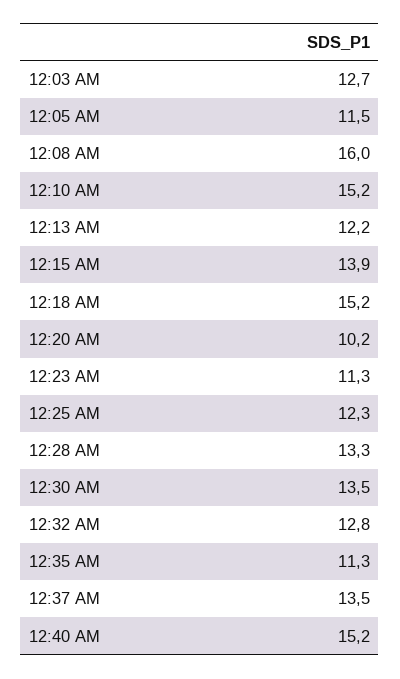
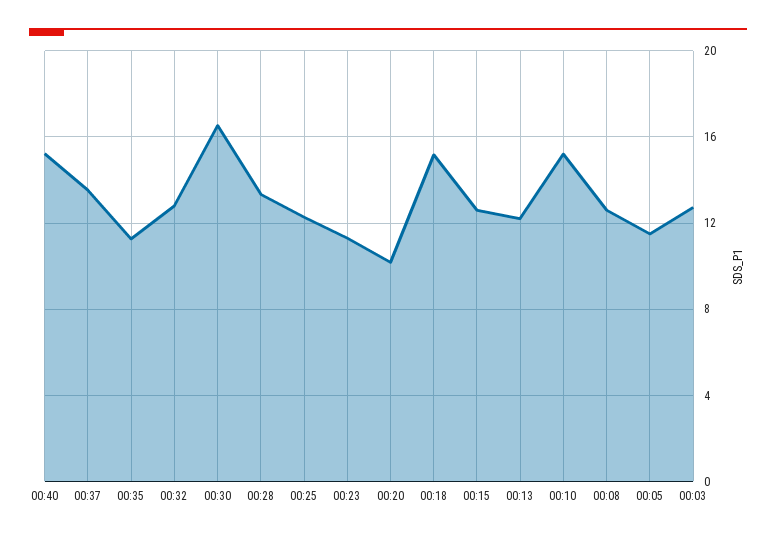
12:08 AM: 16 -> 12.5
12:15 AM: 13.9 -> 12.5
12:30 AM: 13.5 -> 16.5

